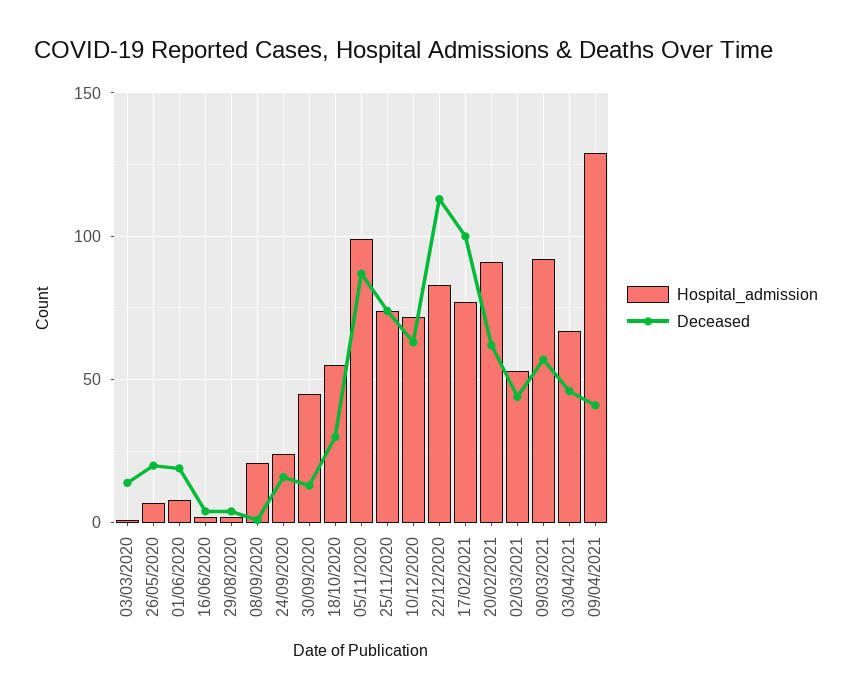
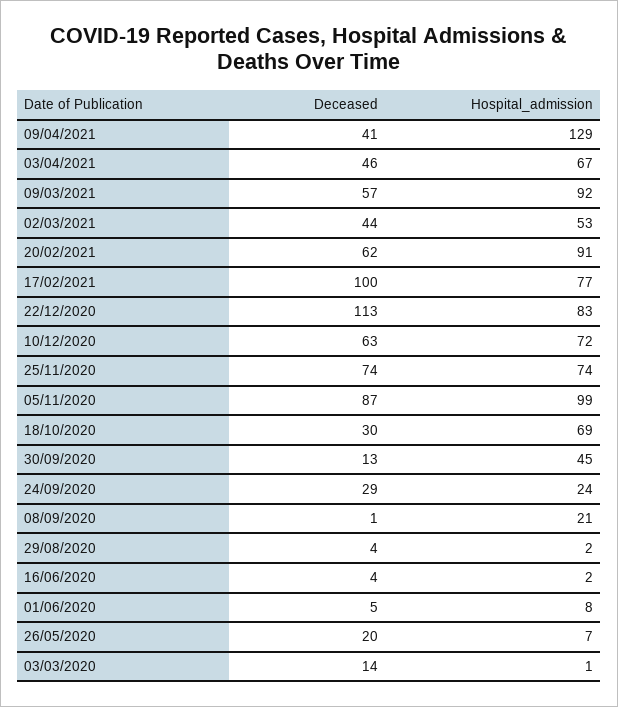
Deceased, 01/06/2020: 20 -> 5
Deceased, 24/09/2020: 15 -> 29
Hospital_admission, 18/10/2020: 55 -> 69

